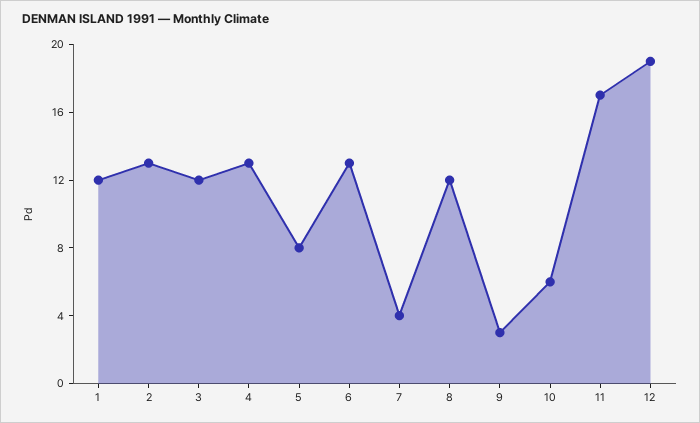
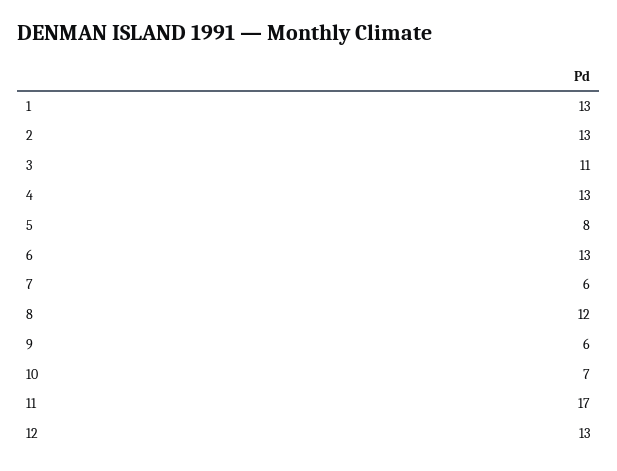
1: 12 -> 13
3: 12 -> 11
7: 4 -> 6
9: 3 -> 6
10: 6 -> 7
12: 19 -> 13

